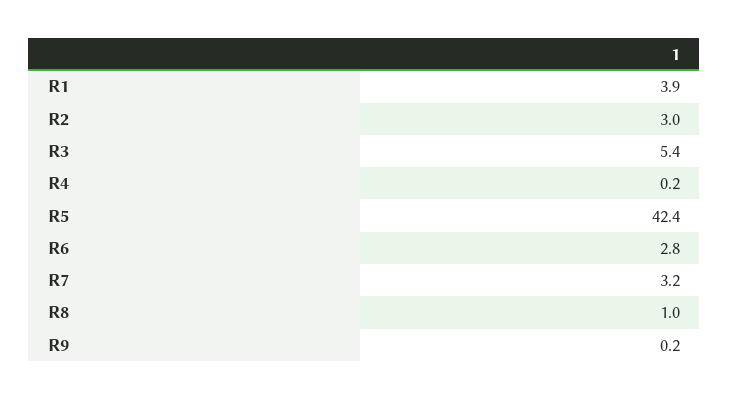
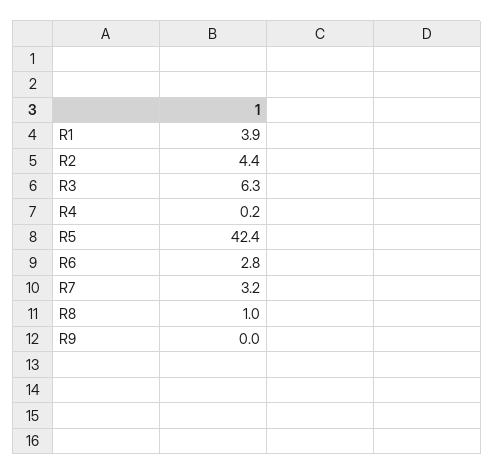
R2: 3 -> 4.4
R3: 5.4 -> 6.3
R9: 0.2 -> 0

